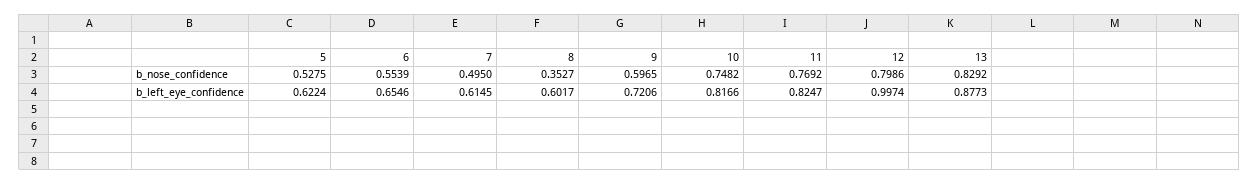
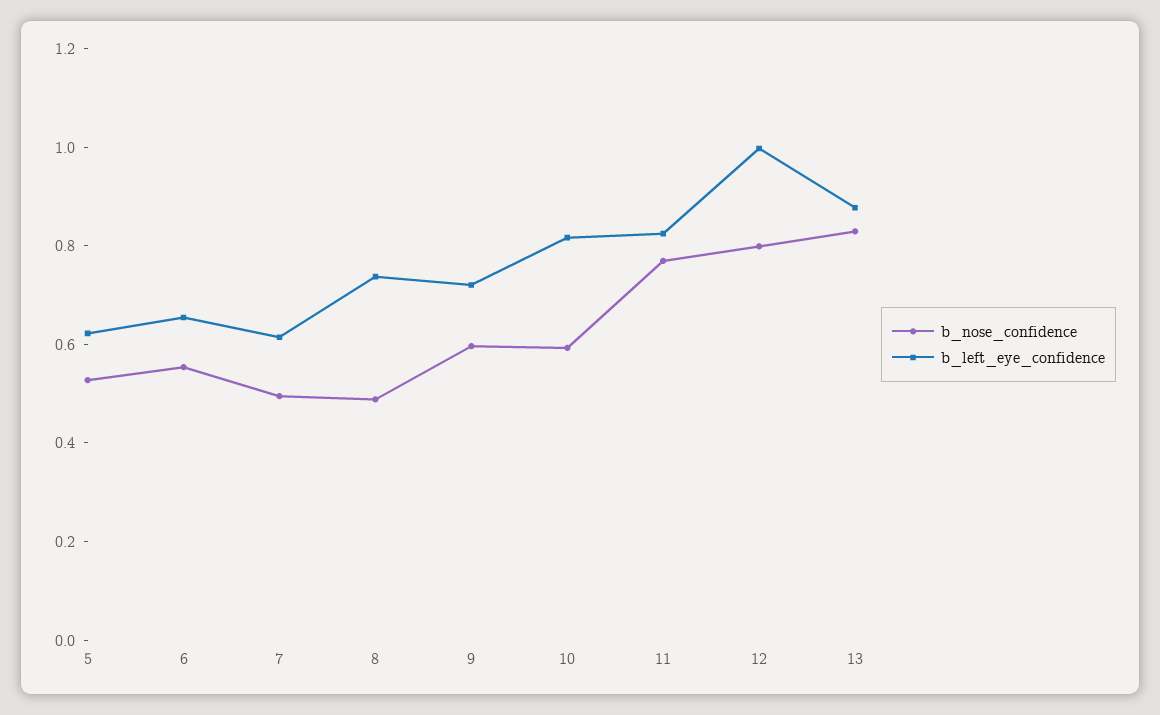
b_nose_confidence, 8: 0.3527 -> 0.5
b_nose_confidence, 10: 0.7482 -> 0.6
b_left_eye_confidence, 8: 0.6017 -> 0.75

